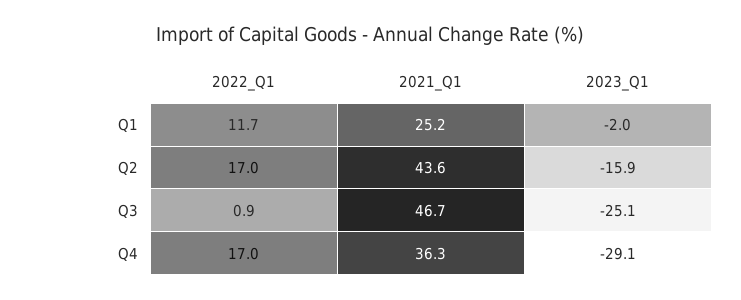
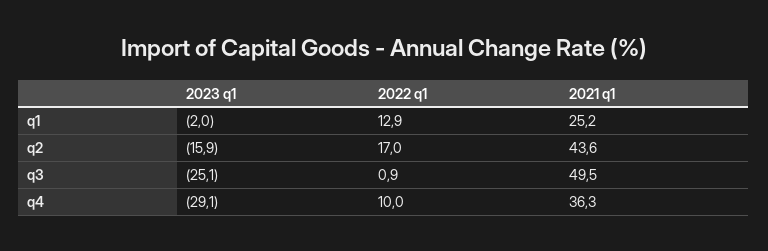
2022_Q1, Q1: 11.7 -> 12.9
2021_Q1, Q3: 46.7 -> 49.5
2022_Q1, Q4: 17 -> 10

